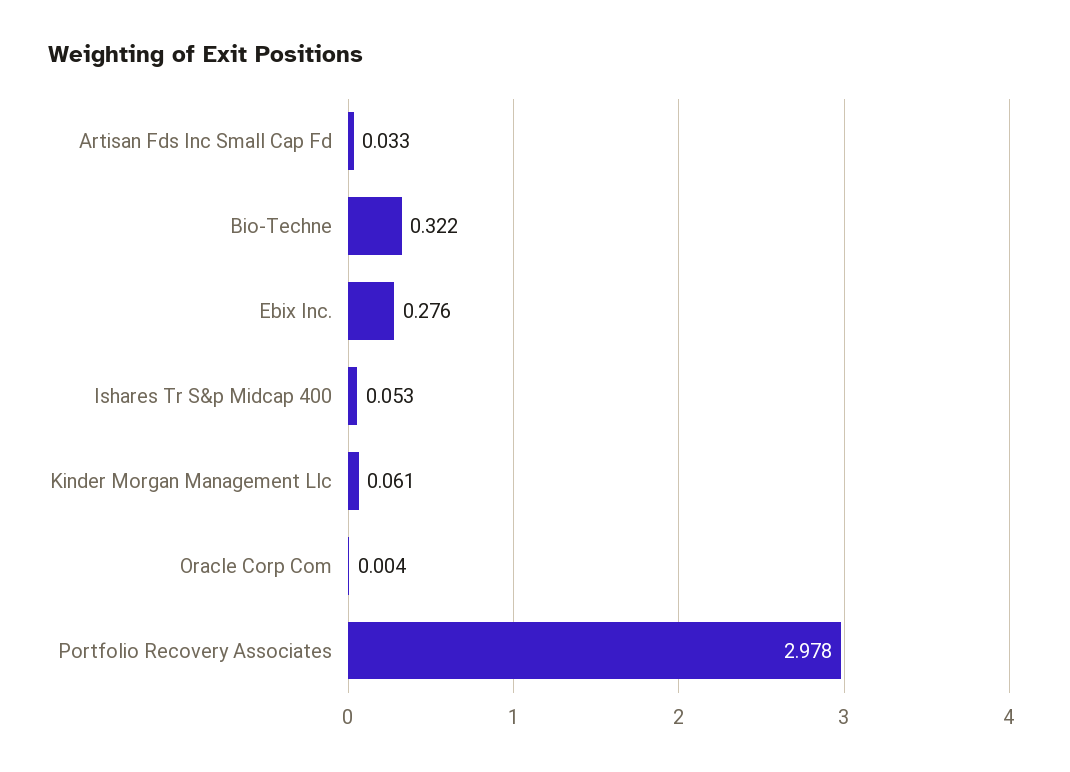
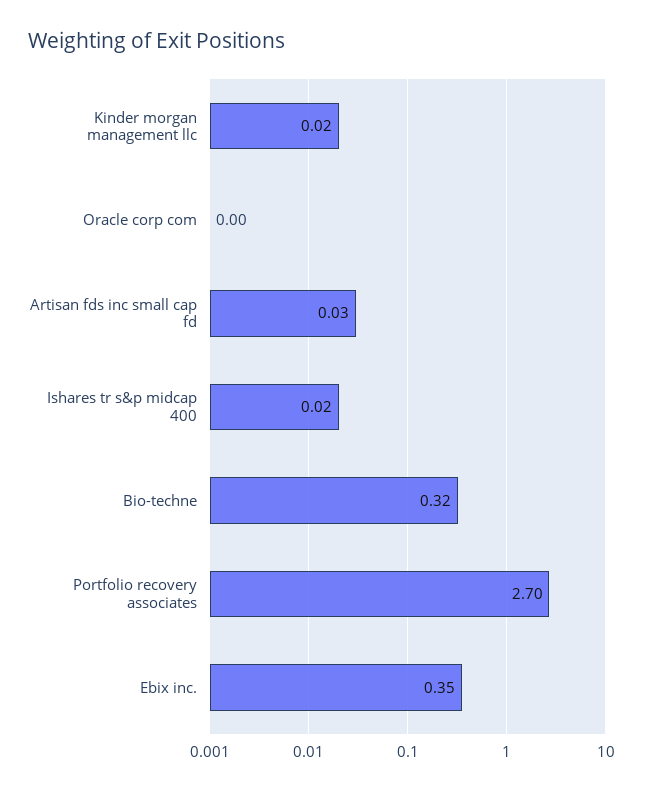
Ebix Inc.: 0.276 -> 0.35
Ishares Tr S&p Midcap 400: 0.053 -> 0.02
Kinder Morgan Management Llc: 0.061 -> 0.02
Portfolio Recovery Associates: 2.978 -> 2.7

